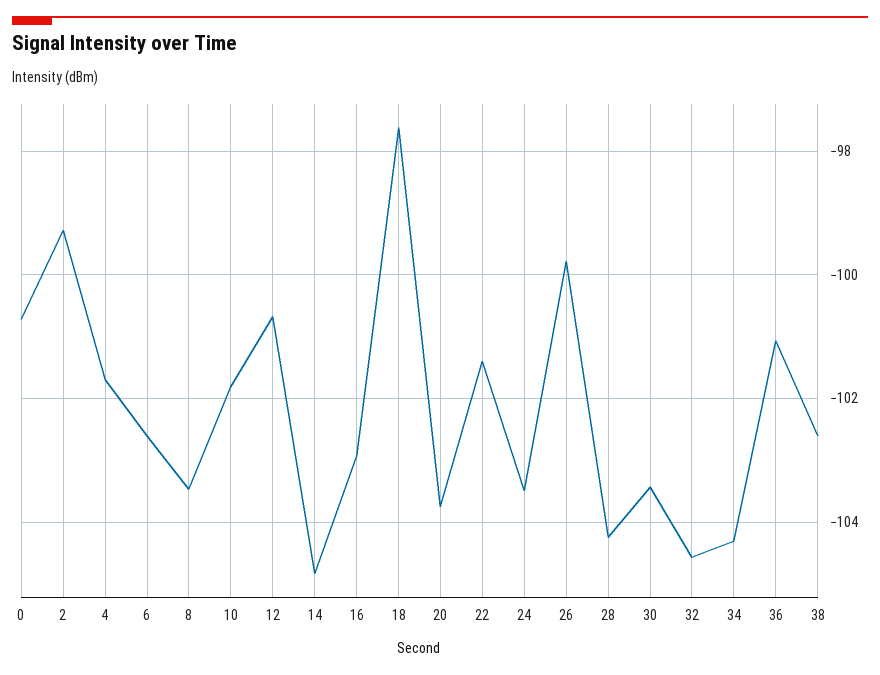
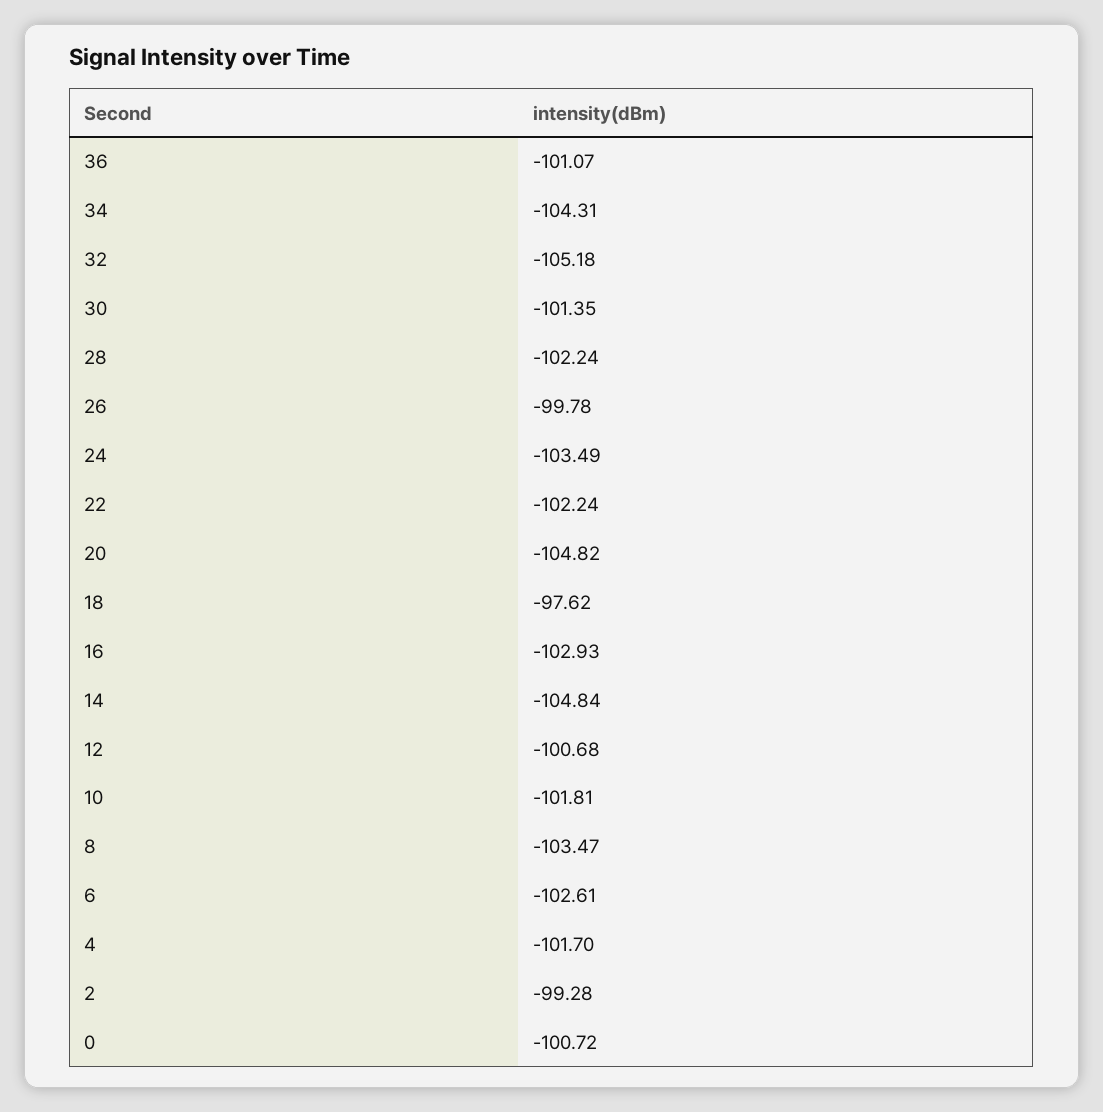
20: -103.8 -> -104.82
22: -101.4 -> -102.24
28: -104.2 -> -102.24
30: -103.4 -> -101.35
32: -104.6 -> -105.18
38: -102.6 -> none

